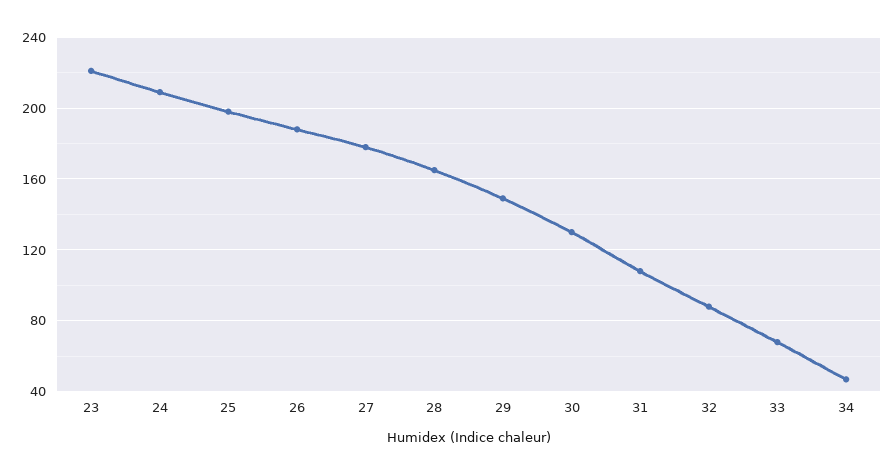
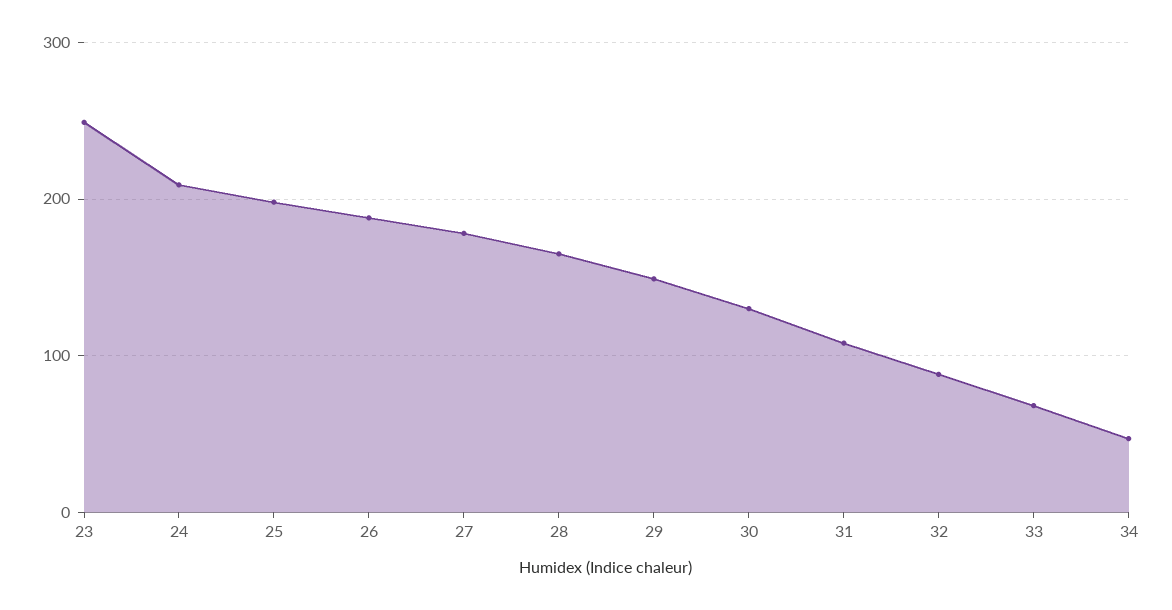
23: 220 -> 250

